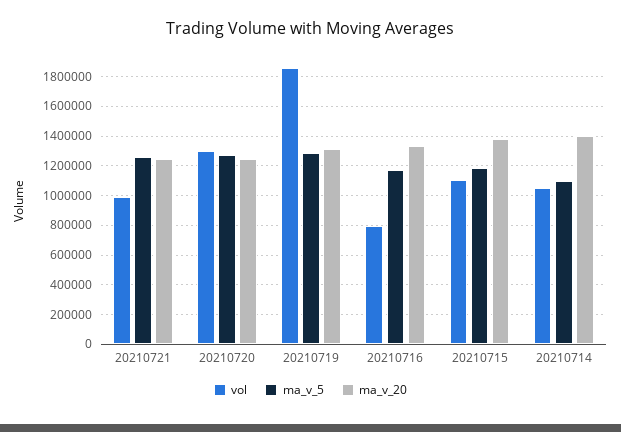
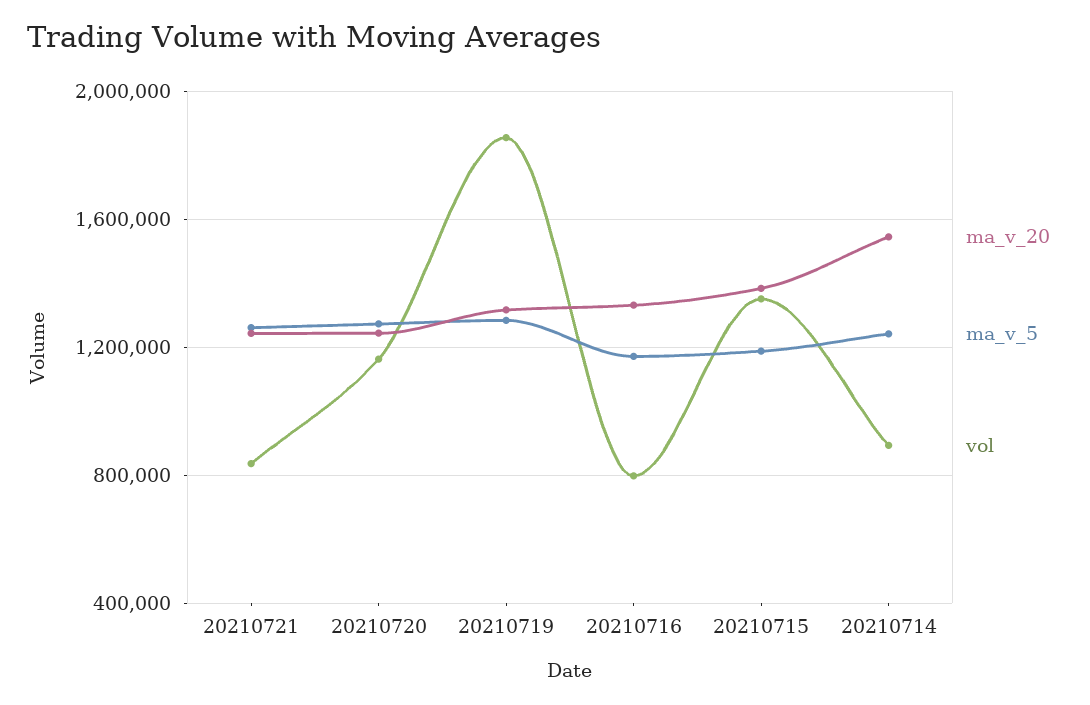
vol, 20210721: 1000000 -> 850000
vol, 20210720: 1300000 -> 1150000
vol, 20210715: 1100000 -> 1350000
vol, 20210714: 1050000 -> 900000
ma_v_5, 20210714: 1100000 -> 1250000
ma_v_20, 20210714: 1400000 -> 1550000

